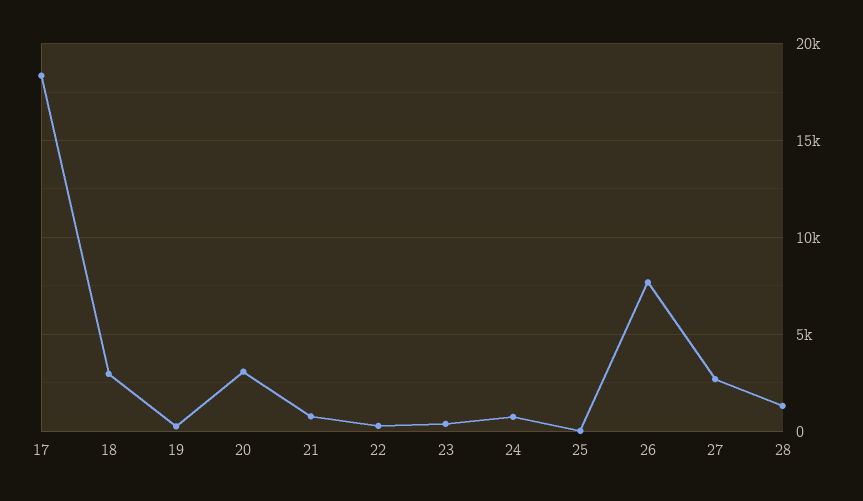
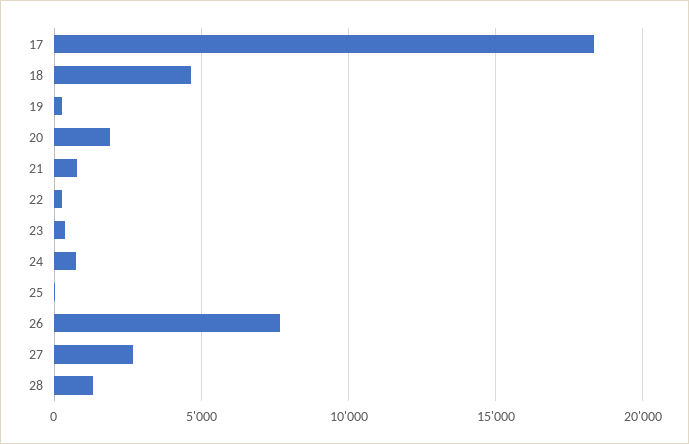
18: 3000 -> 4500
20: 3000 -> 2000

